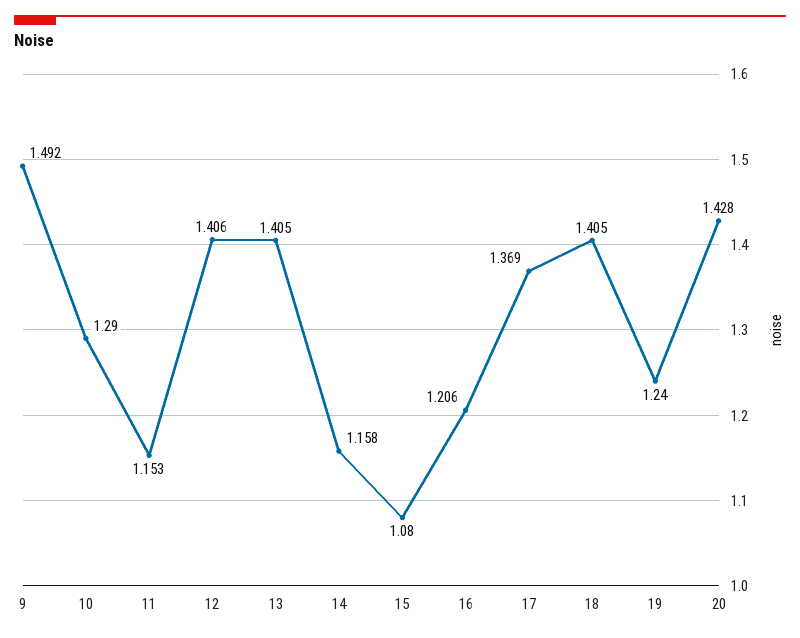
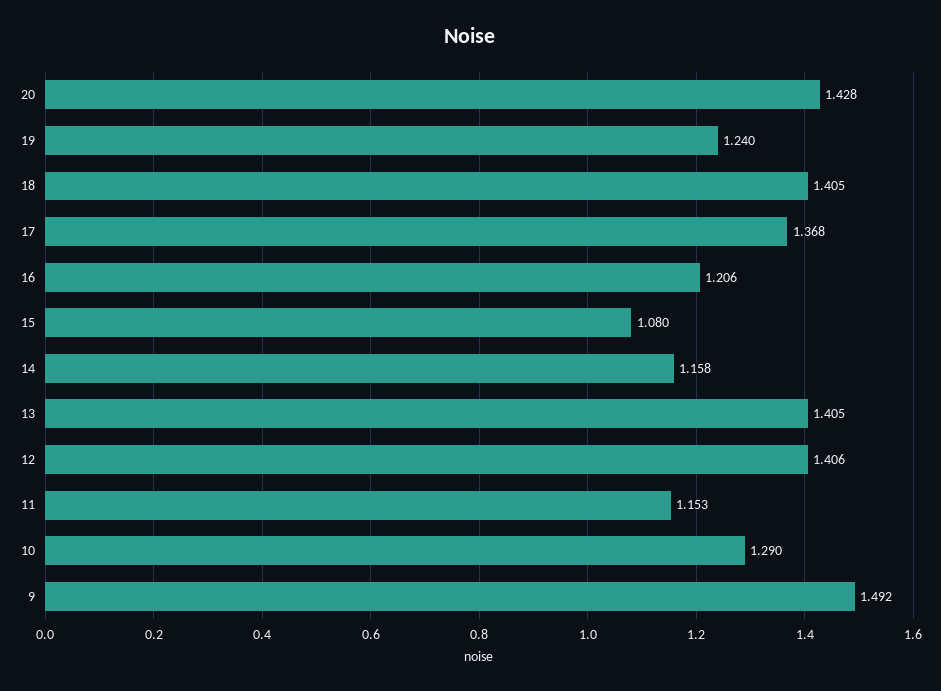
17: 1.369 -> 1.368

